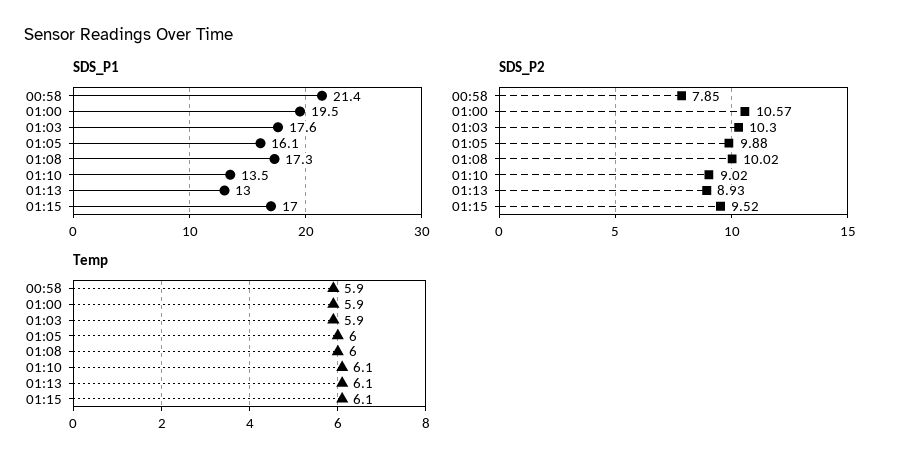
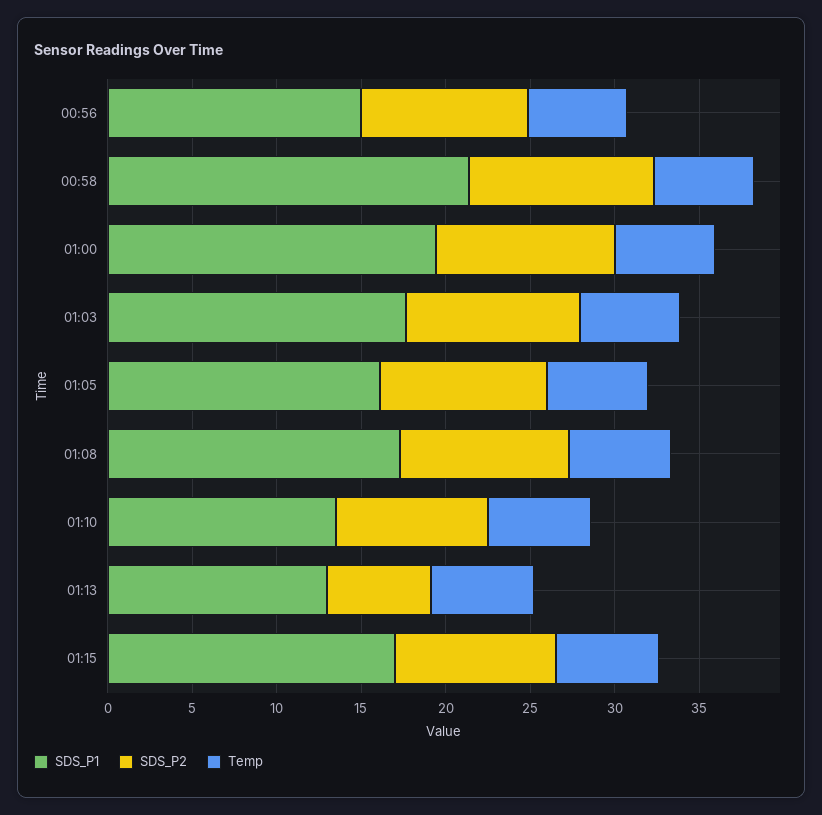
SDS_P2, 00:58: 7.85 -> 11
SDS_P2, 01:13: 8.93 -> 6
SDS_P1, 00:56: none -> 15
SDS_P2, 00:56: none -> 10
Temp, 00:56: none -> 6

